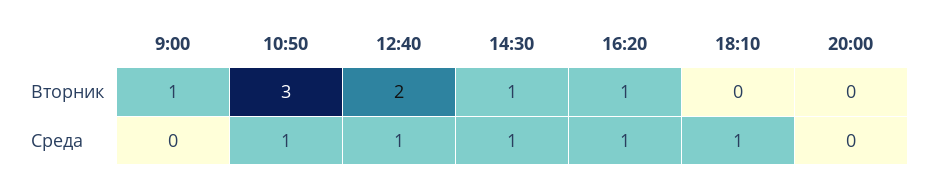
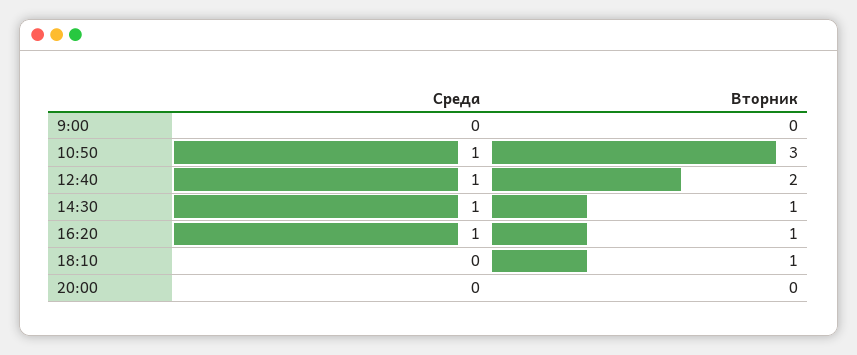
9:00, Вторник: 1 -> 0
18:10, Вторник: 0 -> 1
18:10, Среда: 1 -> 0

